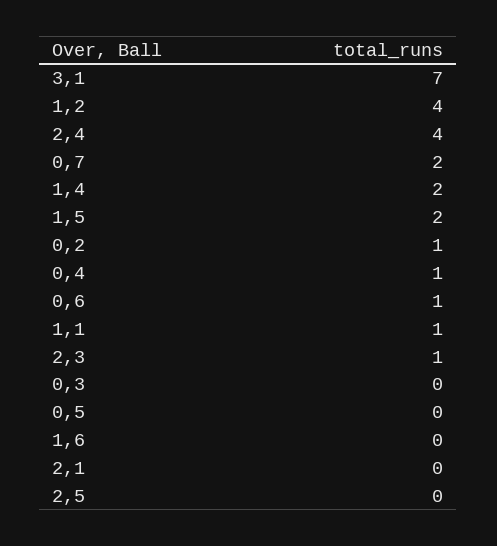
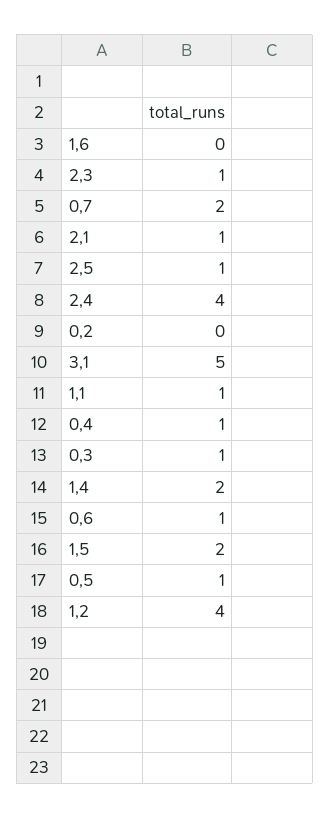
3,1: 7 -> 5
0,2: 1 -> 0
0,3: 0 -> 1
0,5: 0 -> 1
2,1: 0 -> 1
2,5: 0 -> 1

